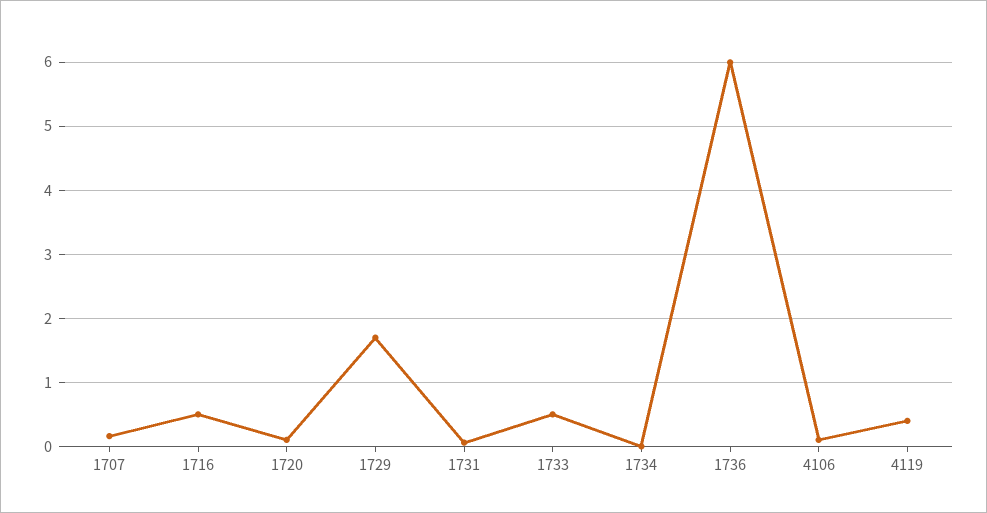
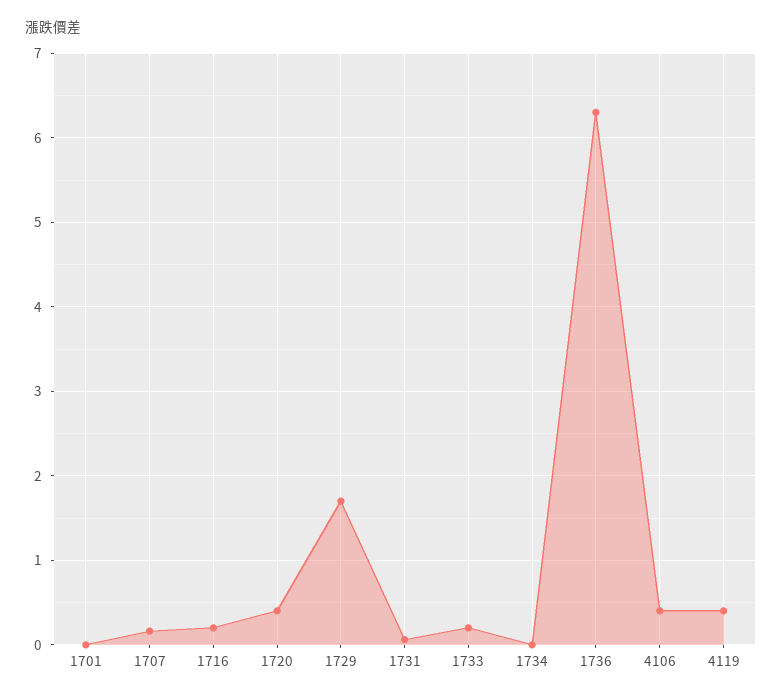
1716: 0.5 -> 0.2
1720: 0.1 -> 0.4
1733: 0.5 -> 0.2
1736: 6 -> 6.3
4106: 0.1 -> 0.4
1701: none -> 0

